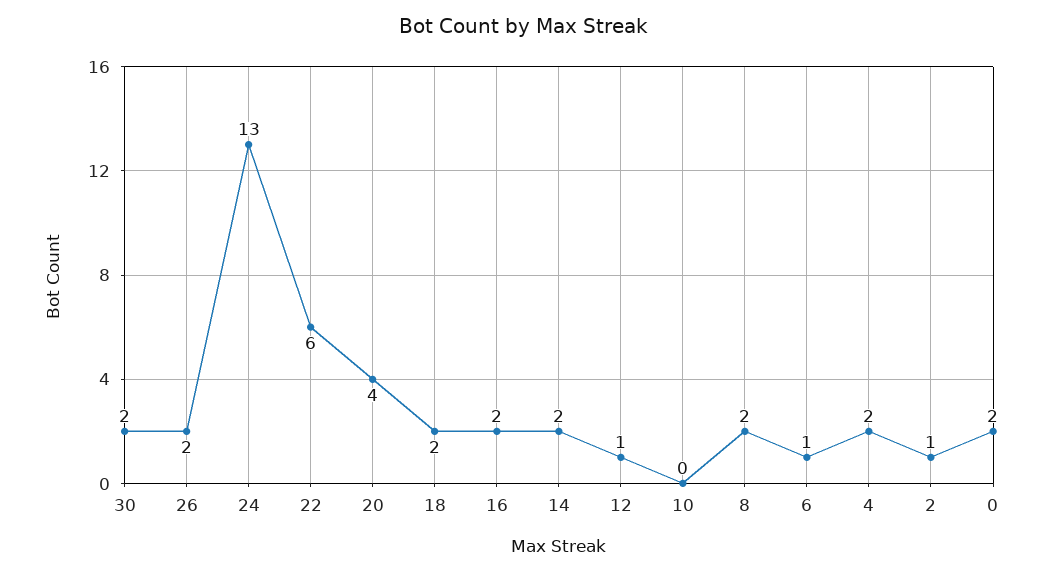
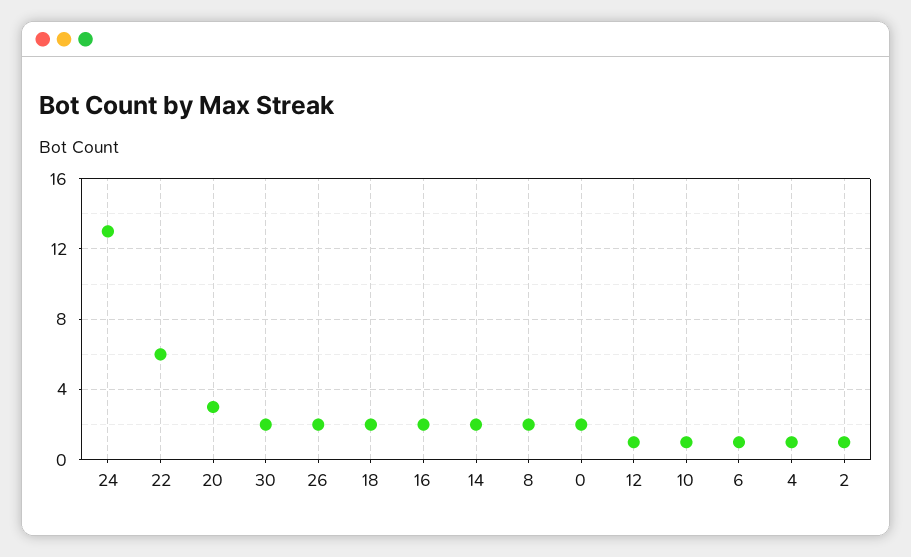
20: 4 -> 3
10: 0 -> 1
4: 2 -> 1

